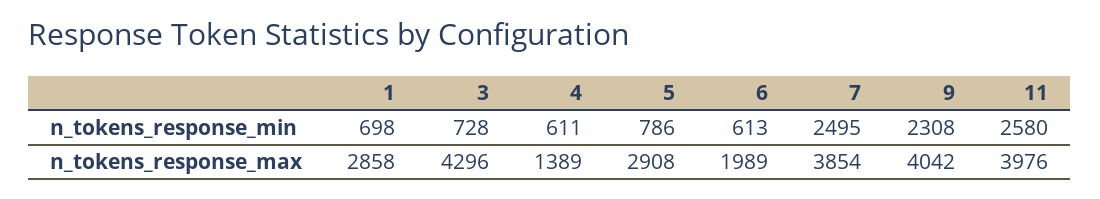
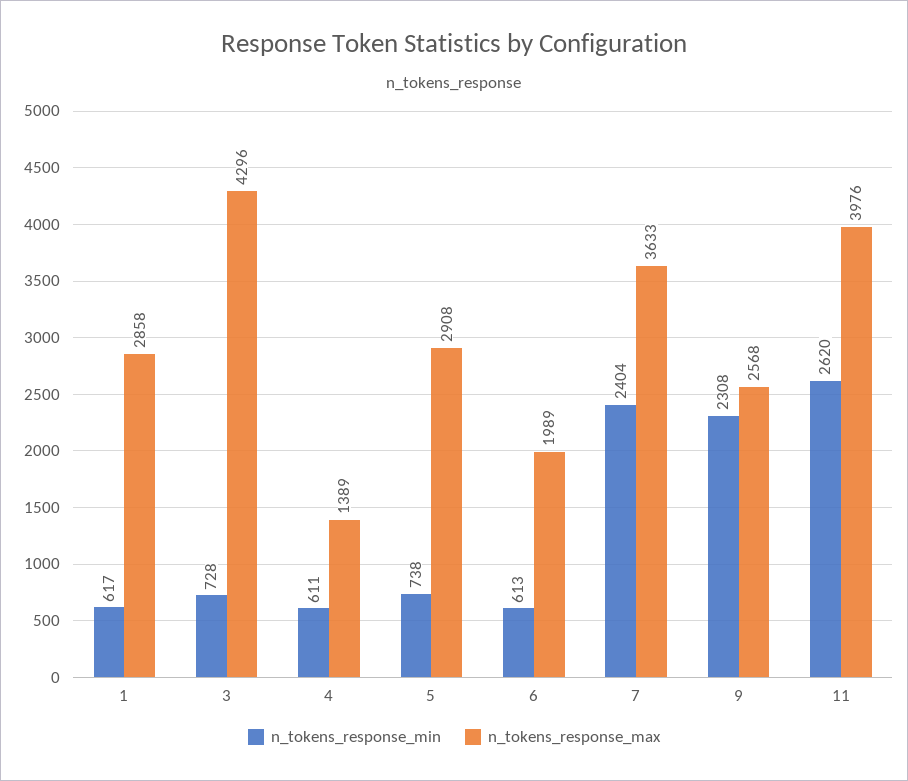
n_tokens_response_min, 1: 698 -> 617
n_tokens_response_min, 5: 786 -> 738
n_tokens_response_min, 7: 2495 -> 2404
n_tokens_response_min, 11: 2580 -> 2620
n_tokens_response_max, 7: 3854 -> 3633
n_tokens_response_max, 9: 4042 -> 2568

